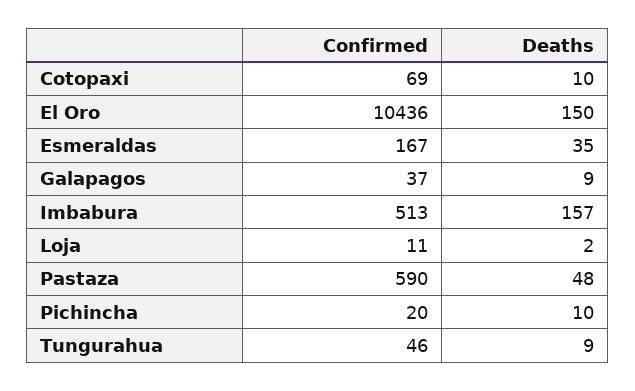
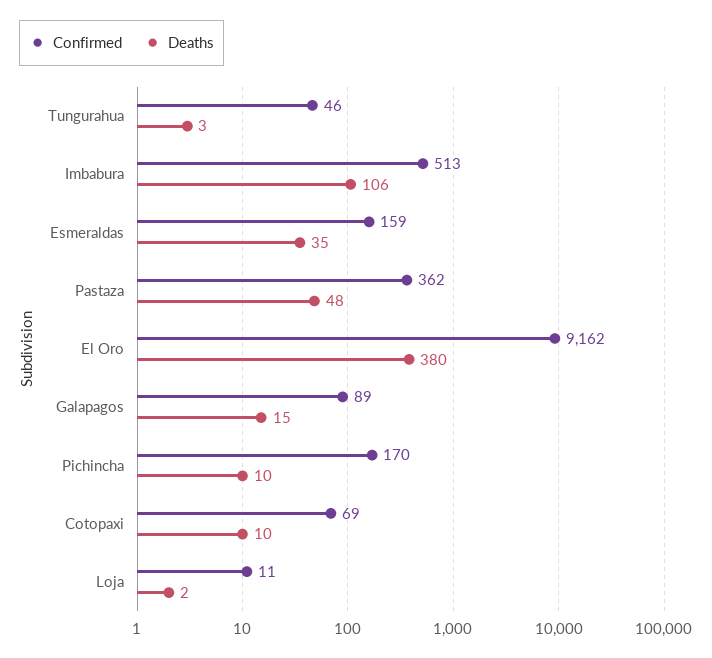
Confirmed, El Oro: 10436 -> 9162
Deaths, El Oro: 150 -> 380
Confirmed, Esmeraldas: 167 -> 159
Confirmed, Galapagos: 37 -> 89
Deaths, Galapagos: 9 -> 15
Deaths, Imbabura: 157 -> 106
Confirmed, Pastaza: 590 -> 362
Confirmed, Pichincha: 20 -> 170
Deaths, Tungurahua: 9 -> 3

